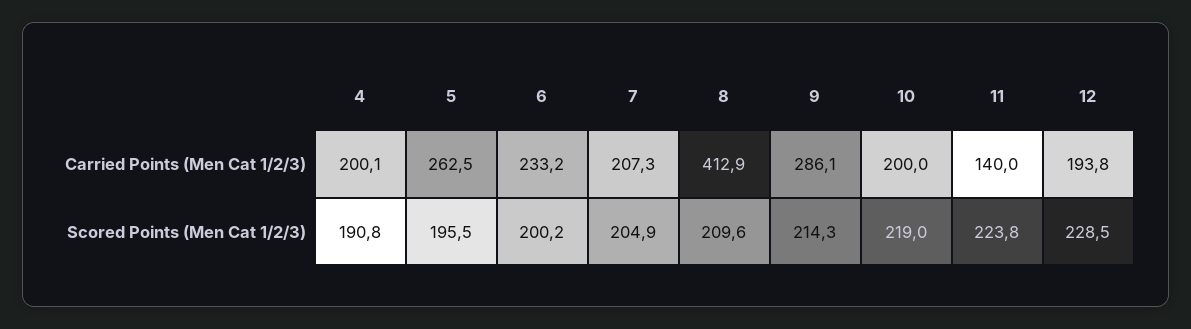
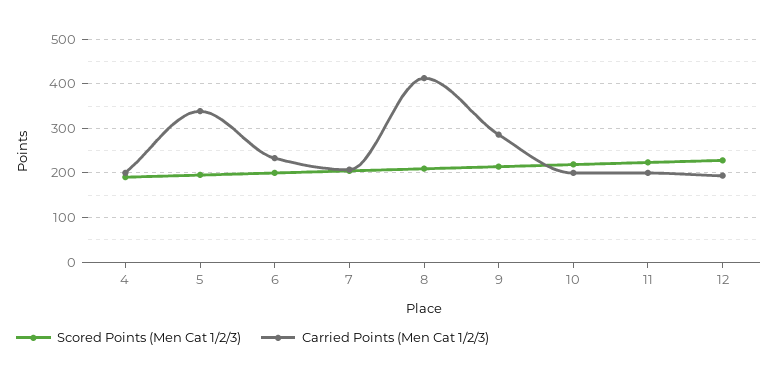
Carried Points (Men Cat 1/2/3), 5: 262.5 -> 340
Carried Points (Men Cat 1/2/3), 11: 140 -> 200

